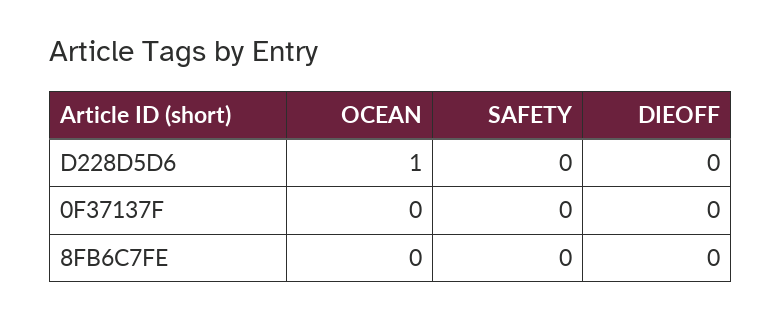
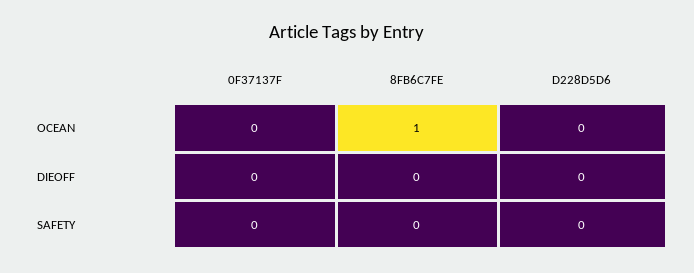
OCEAN, D228D5D6: 1 -> 0
OCEAN, 8FB6C7FE: 0 -> 1

